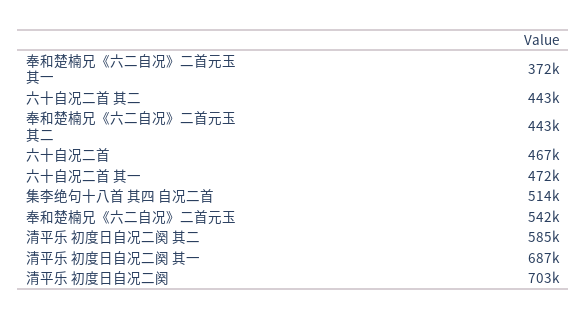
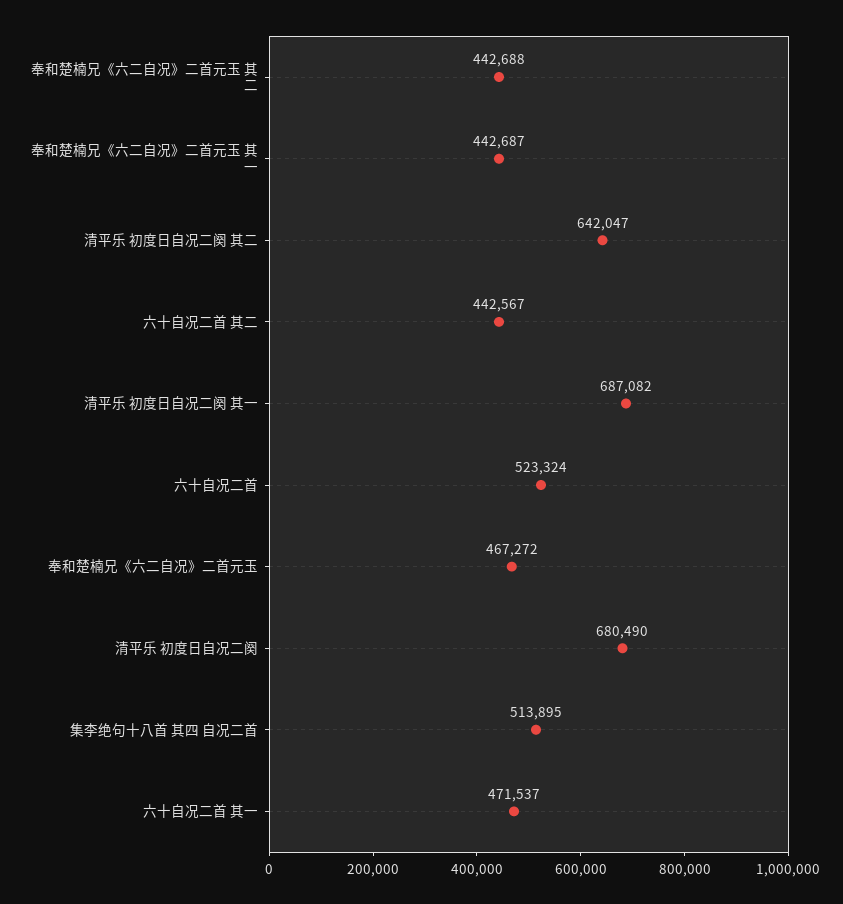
奉和楚楠兄《六二自况》二首元玉 其一: 372000 -> 442687
六十自况二首: 467000 -> 523324
奉和楚楠兄《六二自况》二首元玉: 542000 -> 467272
清平乐 初度日自况二阕 其二: 585000 -> 642047
清平乐 初度日自况二阕: 703000 -> 680490

